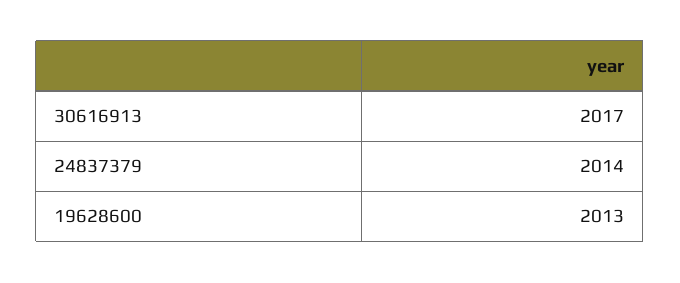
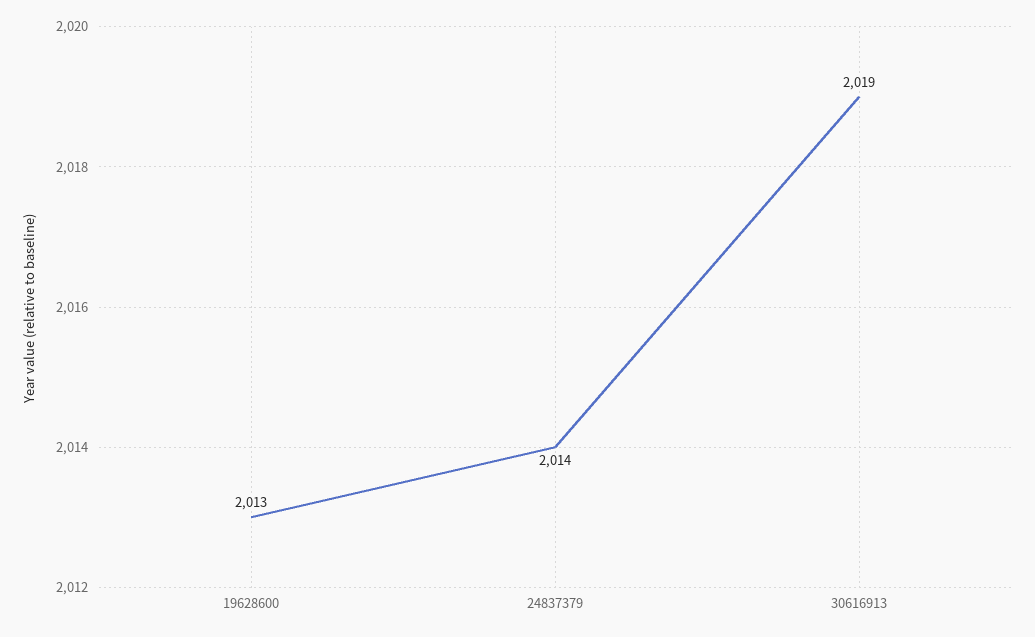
30616913: 2017 -> 2019

